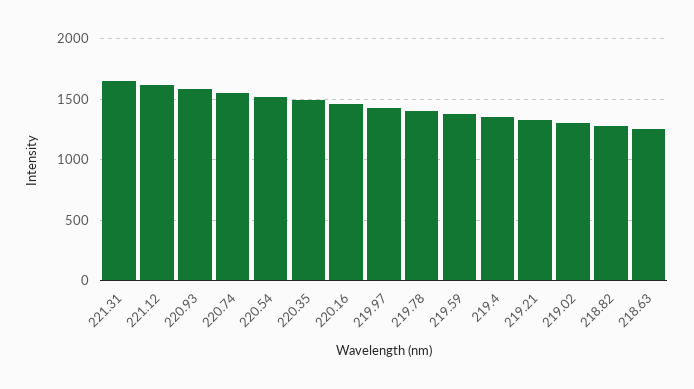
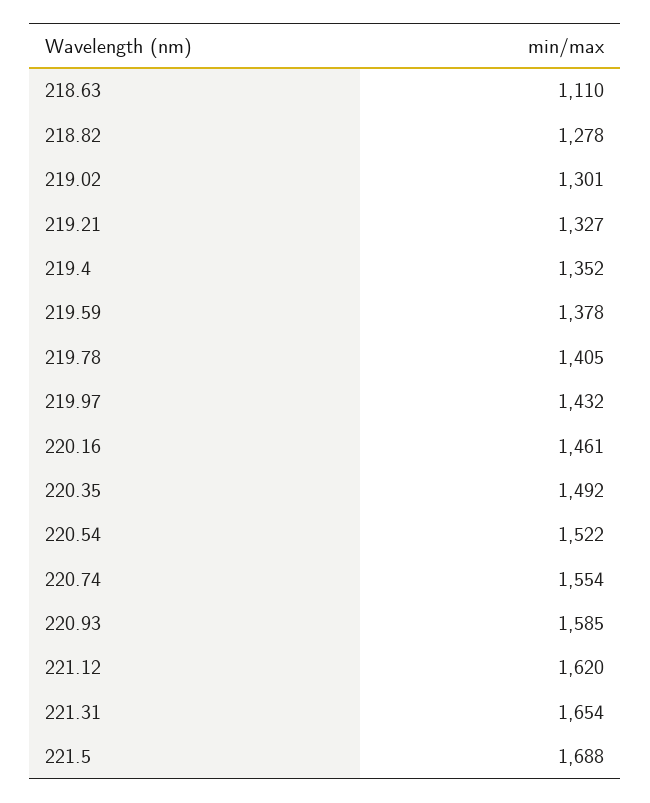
218.63: 1250 -> 1110
221.5: none -> 1688

